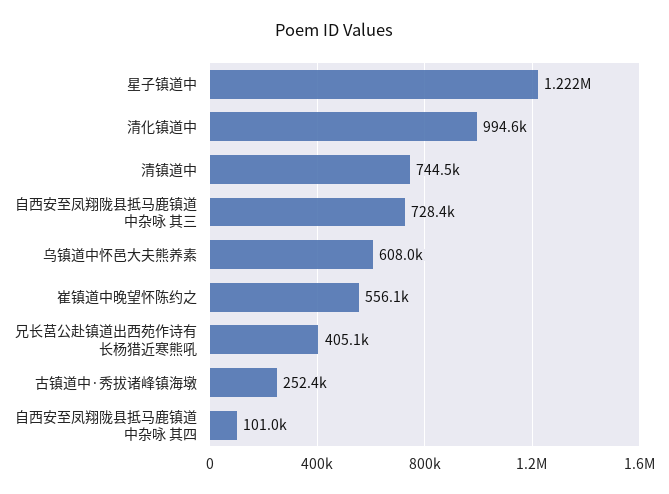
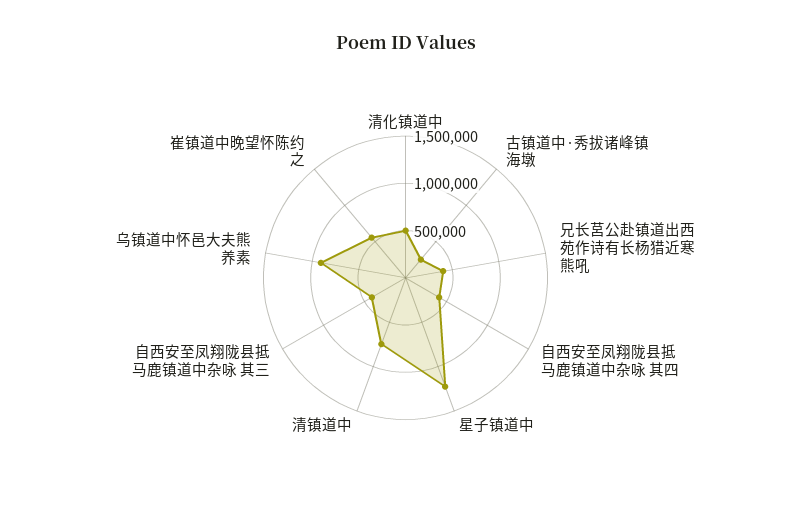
清化镇道中: 994600 -> 500000
自西安至凤翔陇县抵马鹿镇道中杂咏 其三: 728400 -> 400000
乌镇道中怀邑大夫熊养素: 608000 -> 900000
自西安至凤翔陇县抵马鹿镇道中杂咏 其四: 101000 -> 400000

